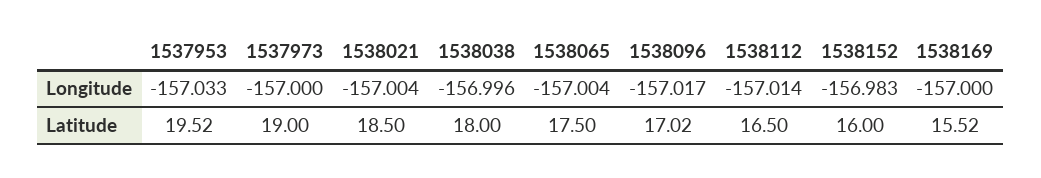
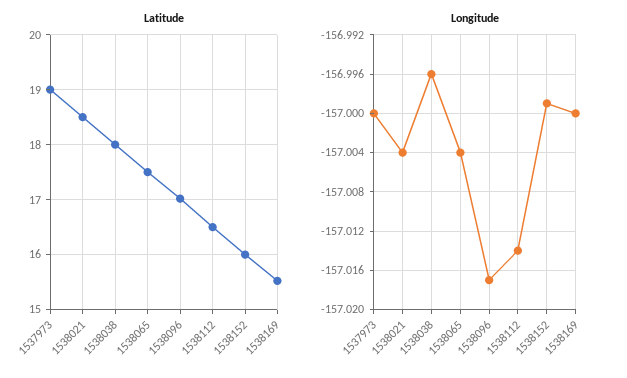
Longitude, 1537953: -157.033 -> none
Longitude, 1538152: -156.983 -> -156.999
Latitude, 1537953: 19.52 -> none

